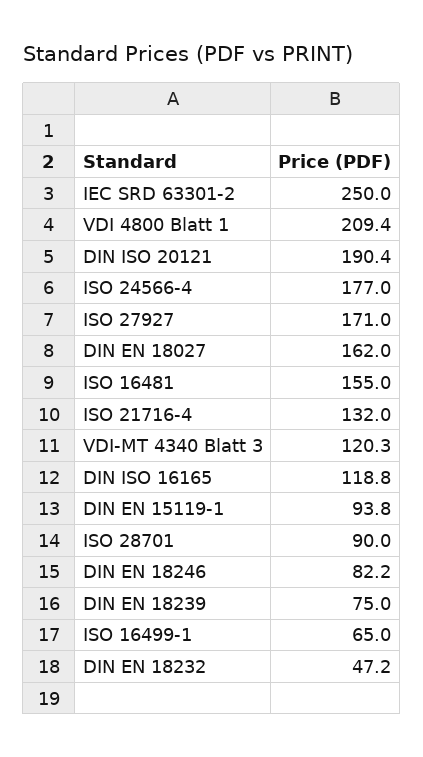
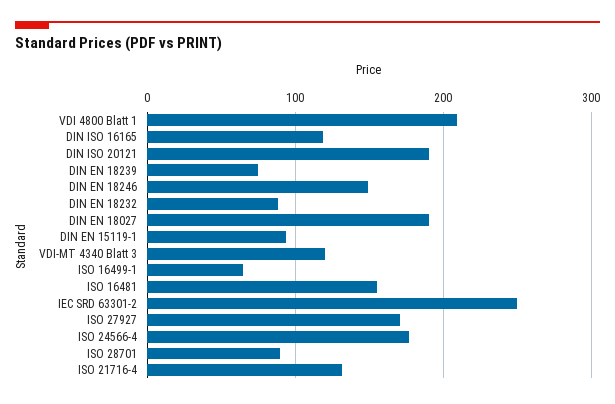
DIN EN 18027: 162 -> 190
DIN EN 18246: 82.2 -> 150
DIN EN 18232: 47.2 -> 90

